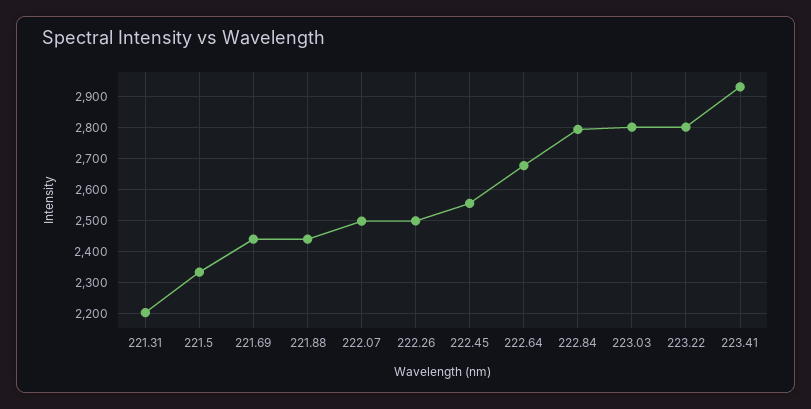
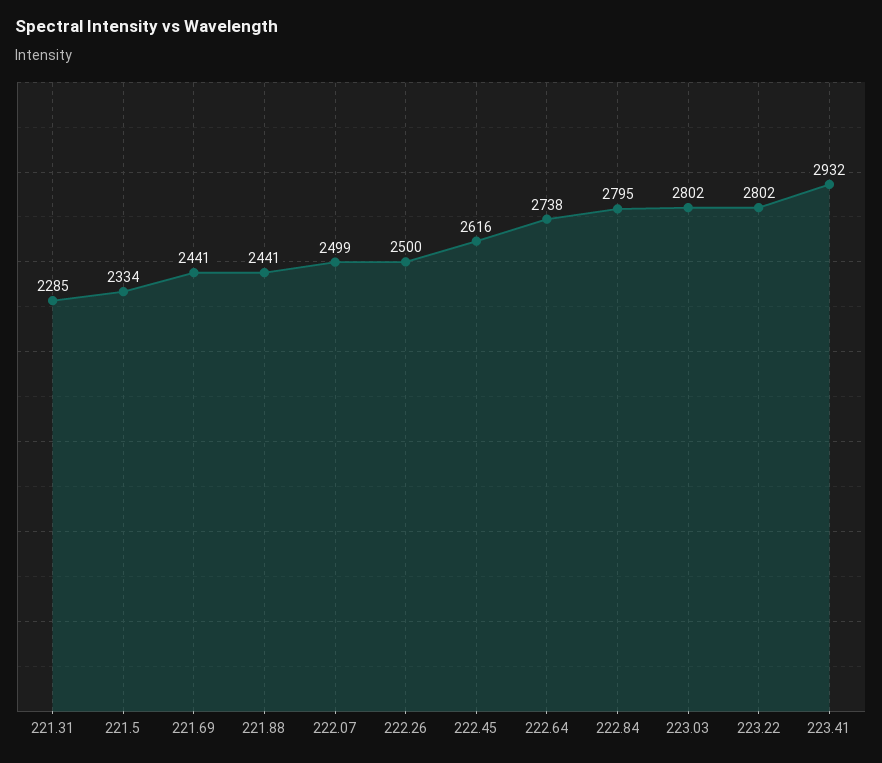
221.31: 2200 -> 2285
222.45: 2560 -> 2616
222.64: 2680 -> 2738

